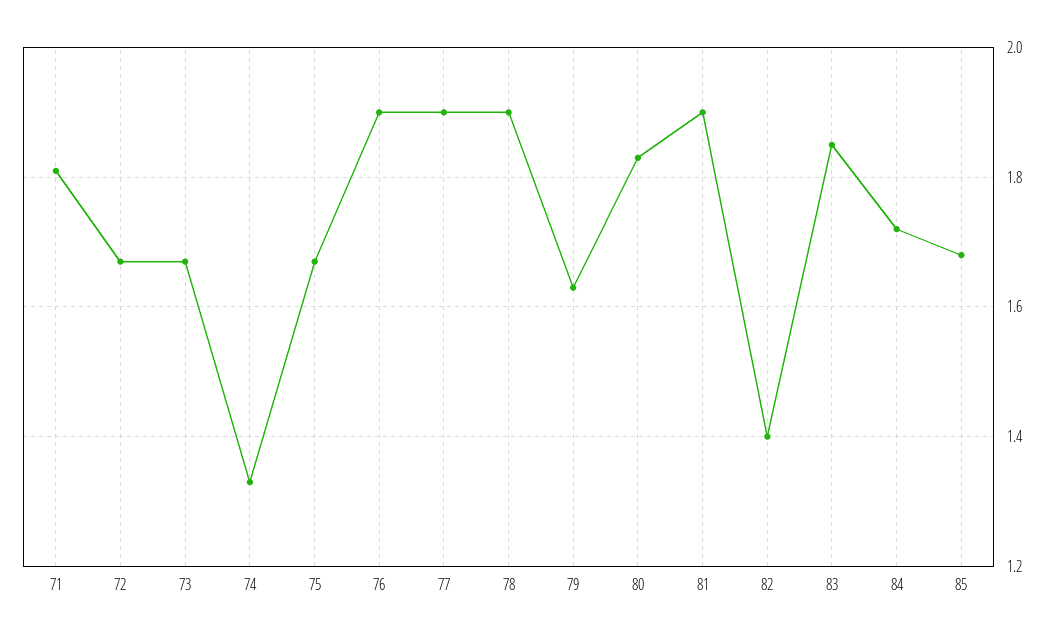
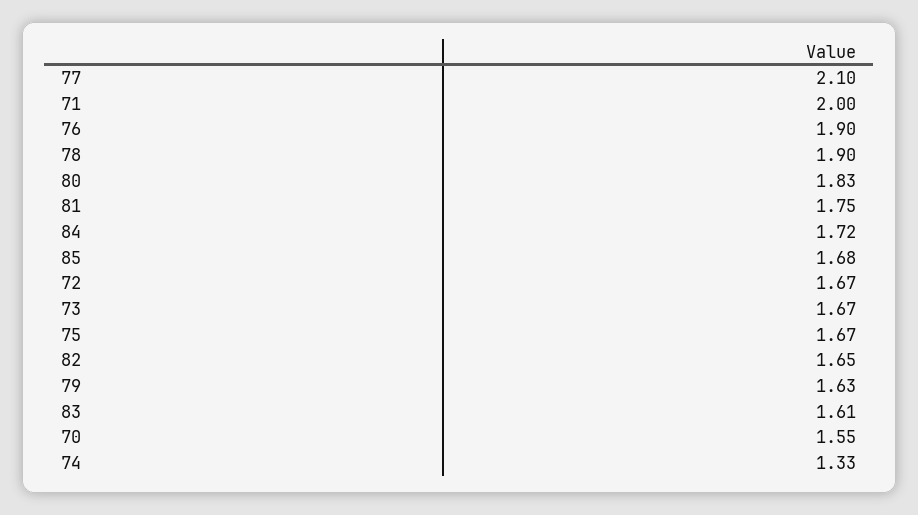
71: 1.8 -> 2
77: 1.9 -> 2.1
81: 1.9 -> 1.75
82: 1.4 -> 1.65
83: 1.85 -> 1.61
70: none -> 1.55

